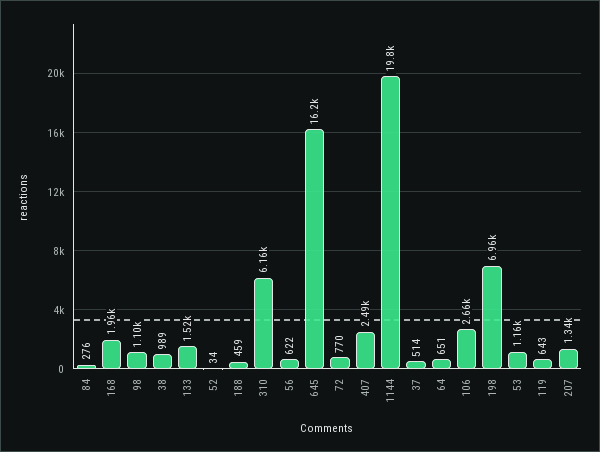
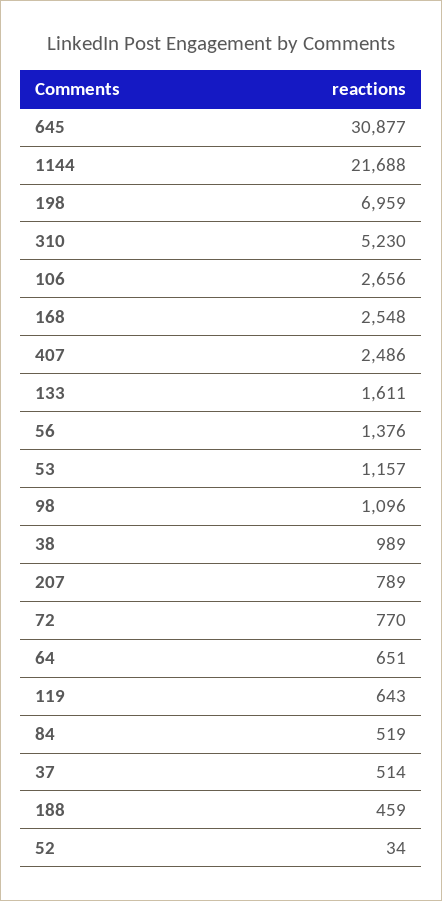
84: 276 -> 519
168: 1960 -> 2548
133: 1520 -> 1611
310: 6160 -> 5230
56: 622 -> 1376
645: 16200 -> 30877
1144: 19800 -> 21688
207: 1340 -> 789

